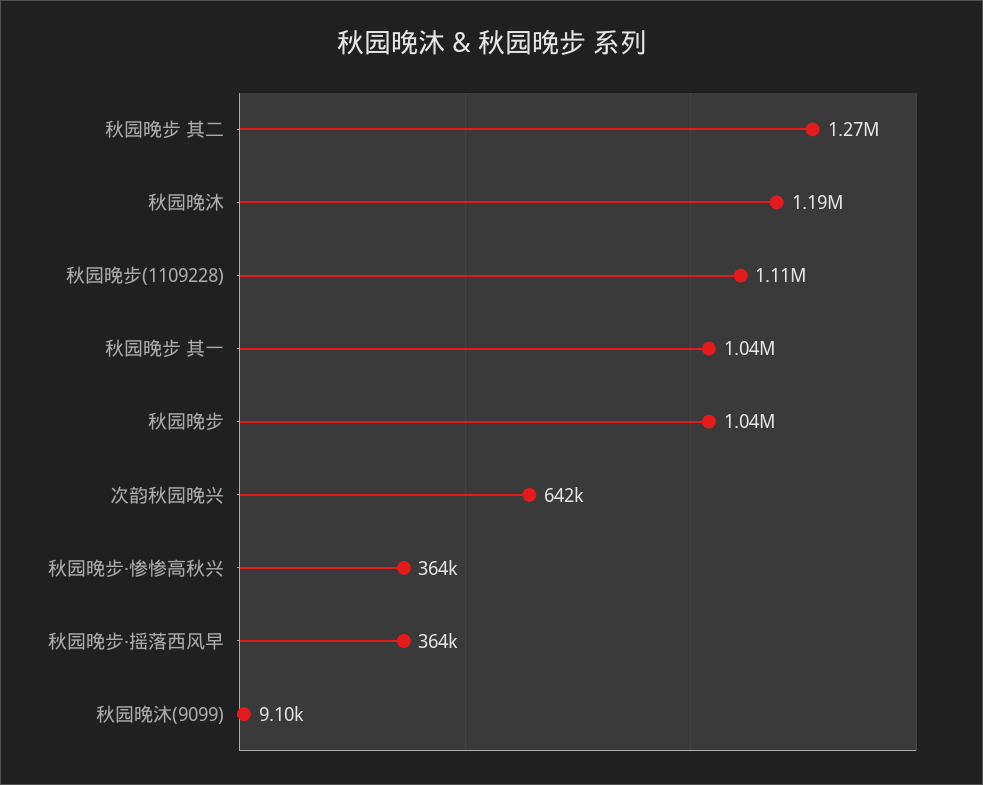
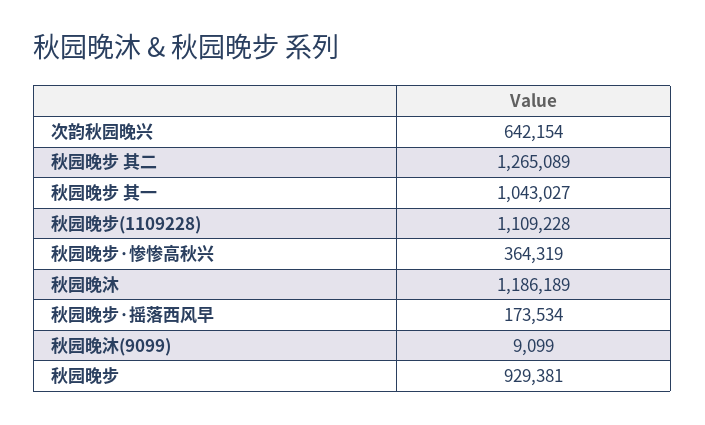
秋园晚步: 1040000 -> 929381
秋园晚步·摇落西风早: 364000 -> 173534

